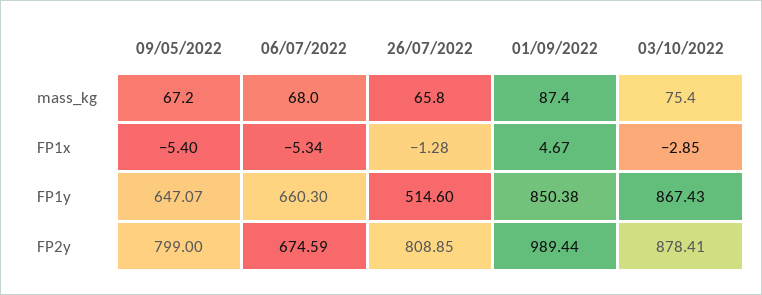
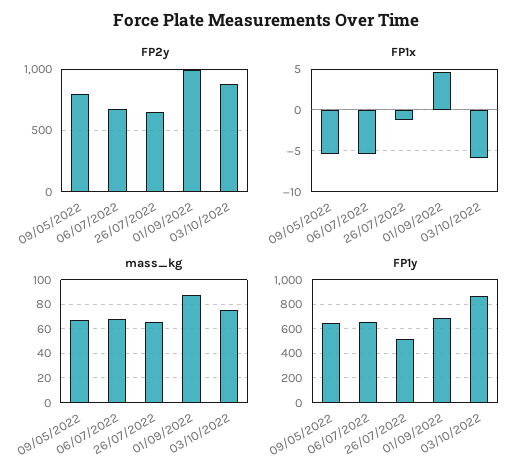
FP1x, 03/10/2022: -2.85 -> -6
FP1y, 01/09/2022: 850.38 -> 700
FP2y, 26/07/2022: 808.85 -> 650

